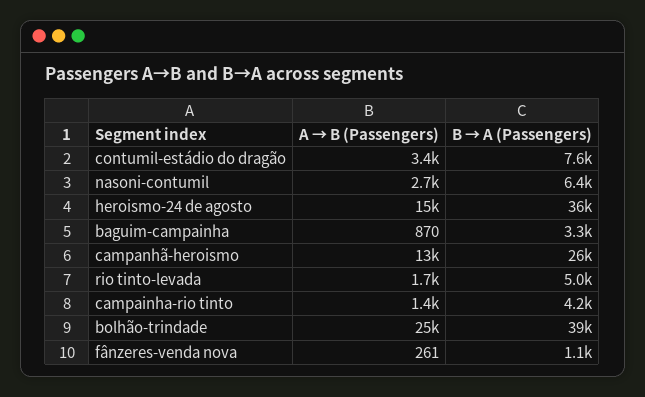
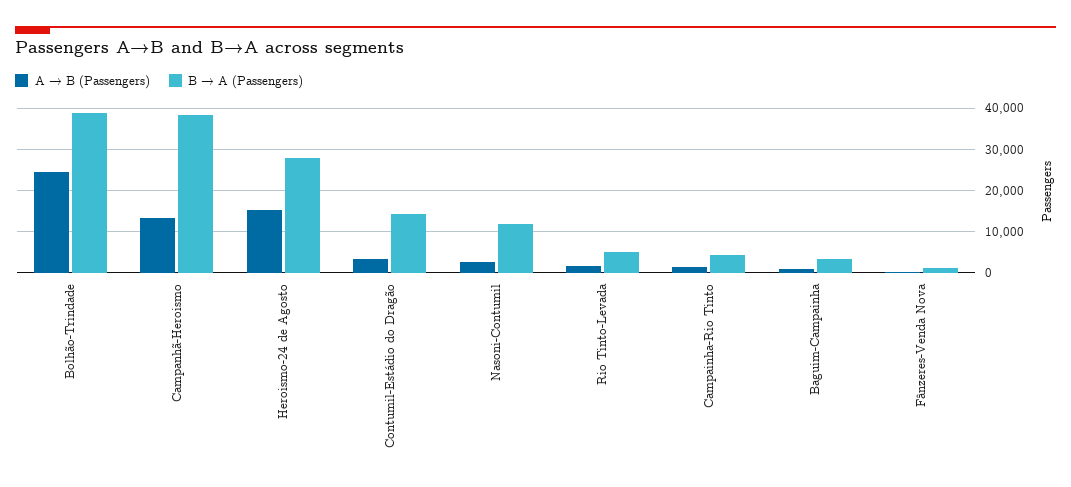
B → A (Passengers), contumil-estádio do dragão: 7600 -> 14000
B → A (Passengers), nasoni-contumil: 6400 -> 12000
B → A (Passengers), heroismo-24 de agosto: 36000 -> 28000
B → A (Passengers), campanhã-heroismo: 26000 -> 38000

